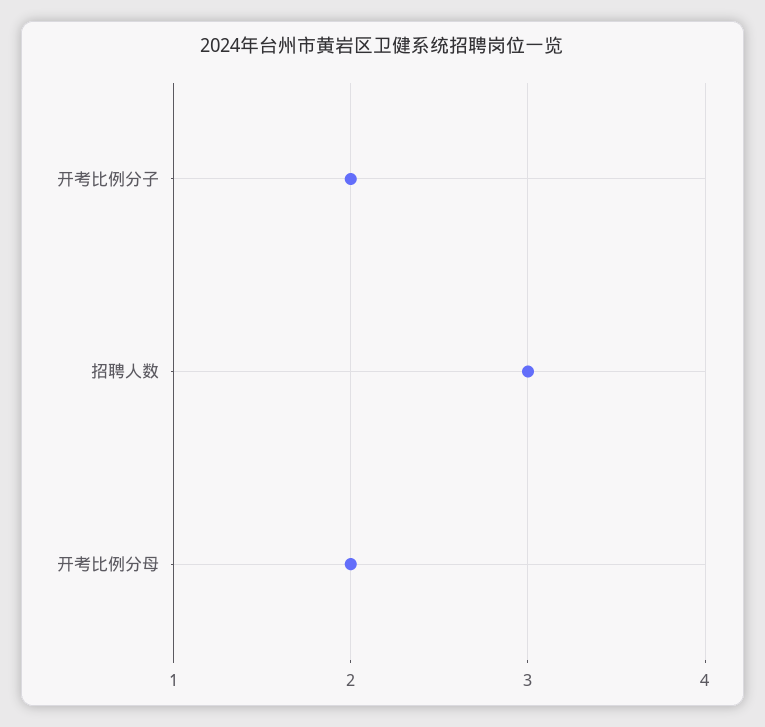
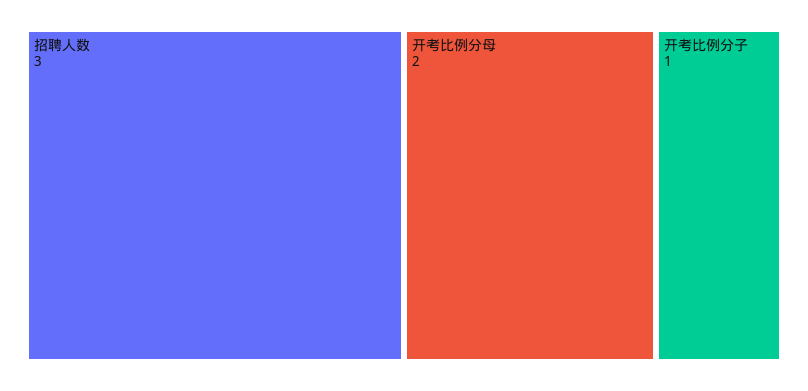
开考比例分子: 2 -> 1

